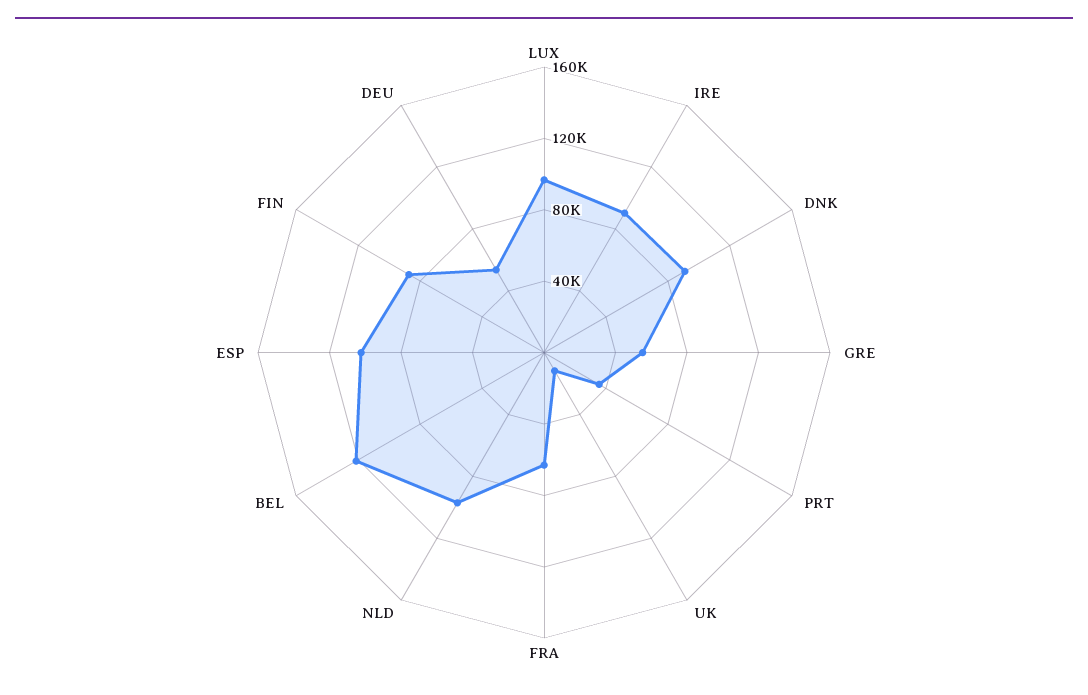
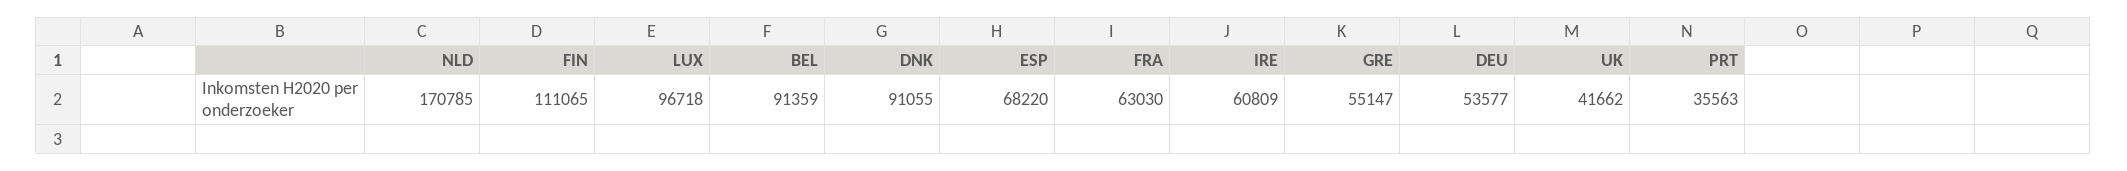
IRE: 90000 -> 60809
UK: 10000 -> 41662
NLD: 100000 -> 170785
BEL: 120000 -> 91359
ESP: 100000 -> 68220
FIN: 90000 -> 111065

